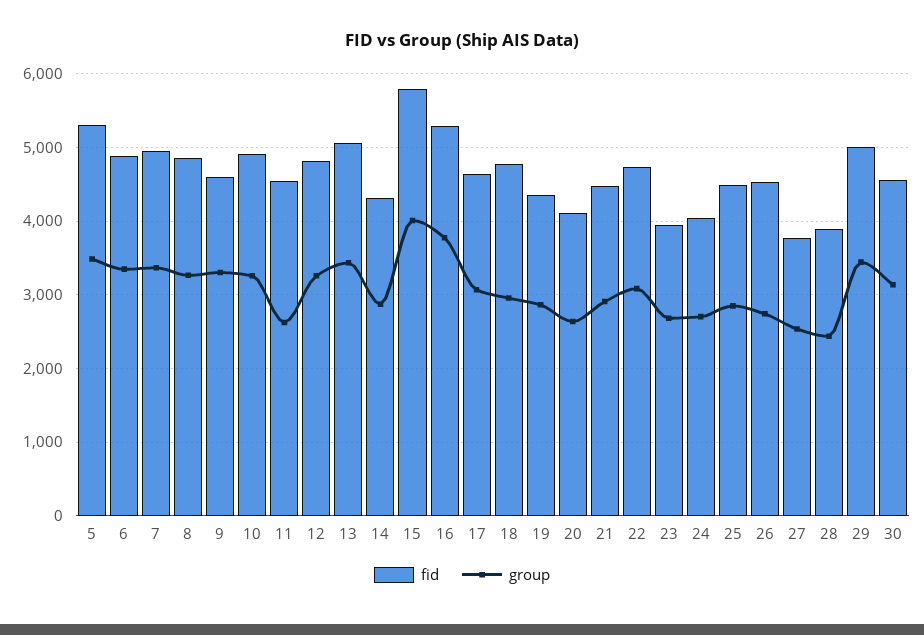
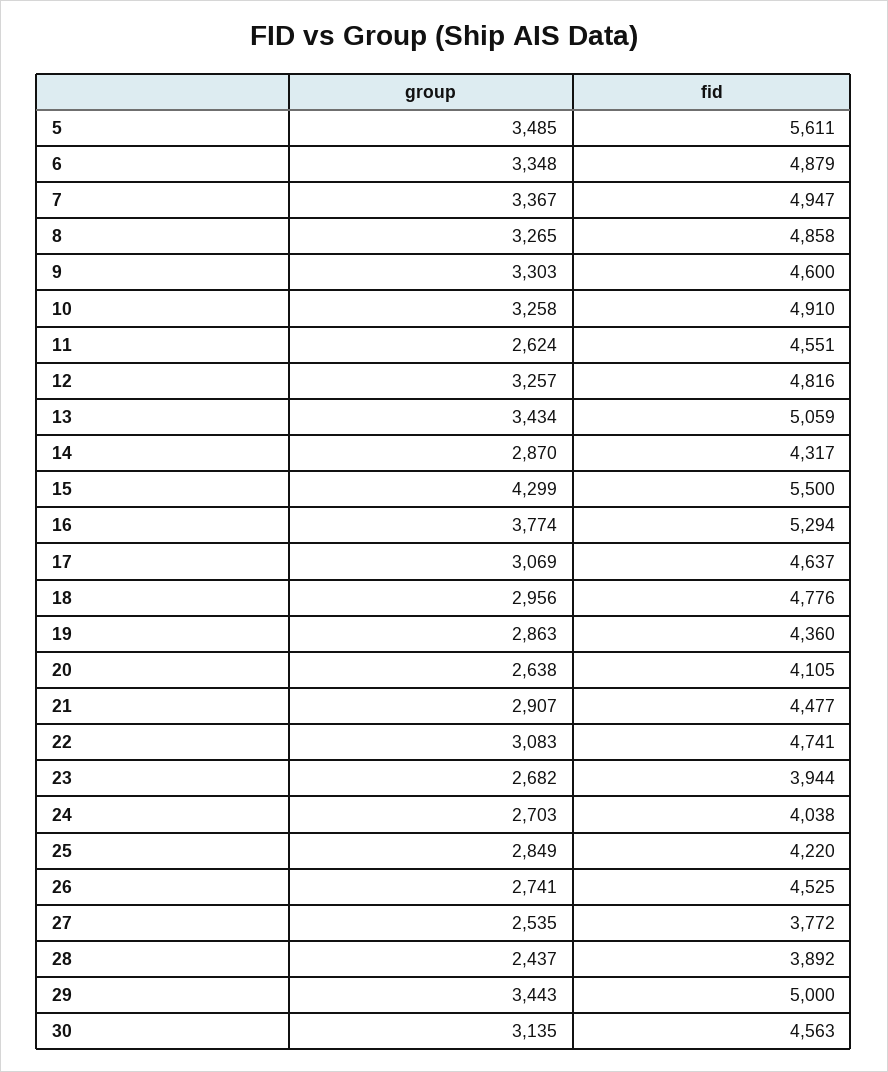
fid, 5: 5300 -> 5611
fid, 15: 5800 -> 5500
group, 15: 4000 -> 4299
fid, 25: 4500 -> 4220

